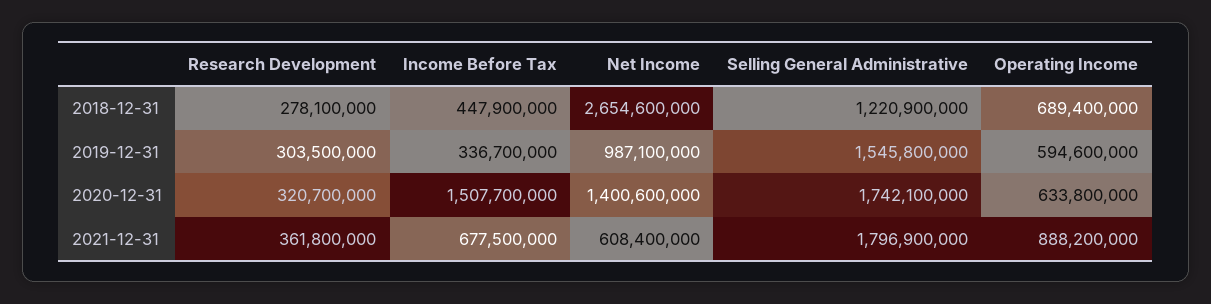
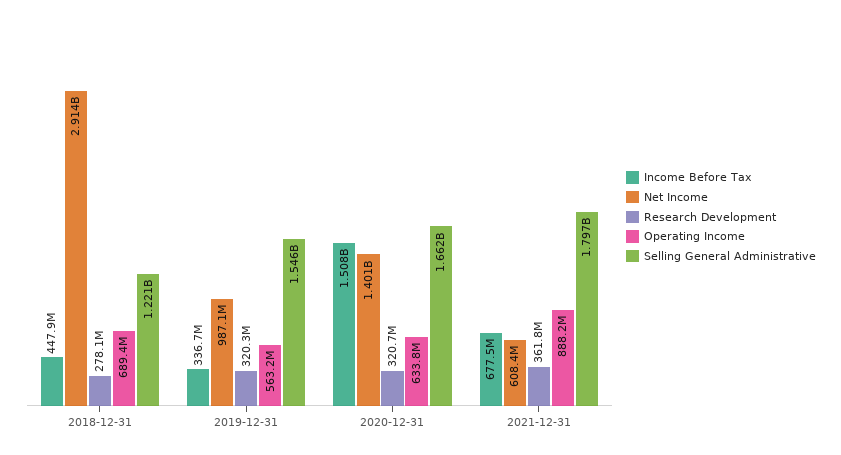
Net Income, 2018-12-31: 2654600000 -> 2914000000
Research Development, 2019-12-31: 303500000 -> 320300000
Operating Income, 2019-12-31: 594600000 -> 563200000
Selling General Administrative, 2020-12-31: 1742100000 -> 1662000000

